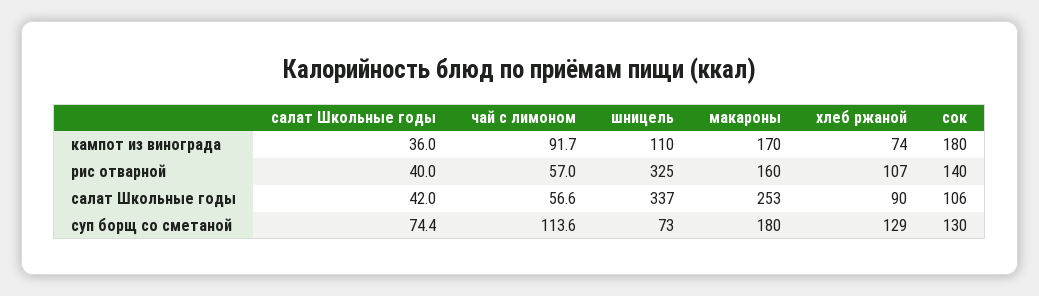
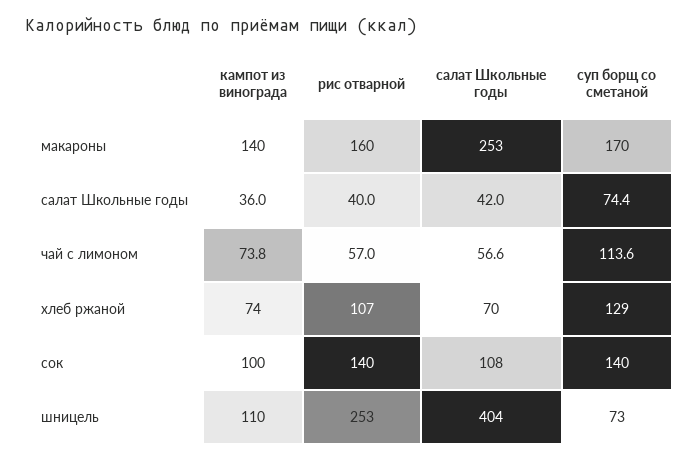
чай с лимоном, кампот из винограда: 91.7 -> 73.8
макароны, кампот из винограда: 170 -> 140
сок, кампот из винограда: 180 -> 100
шницель, рис отварной: 325 -> 253
шницель, салат Школьные годы: 337 -> 404
хлеб ржаной, салат Школьные годы: 90 -> 70
сок, салат Школьные годы: 106 -> 108
макароны, суп борщ со сметаной: 180 -> 170
сок, суп борщ со сметаной: 130 -> 140

